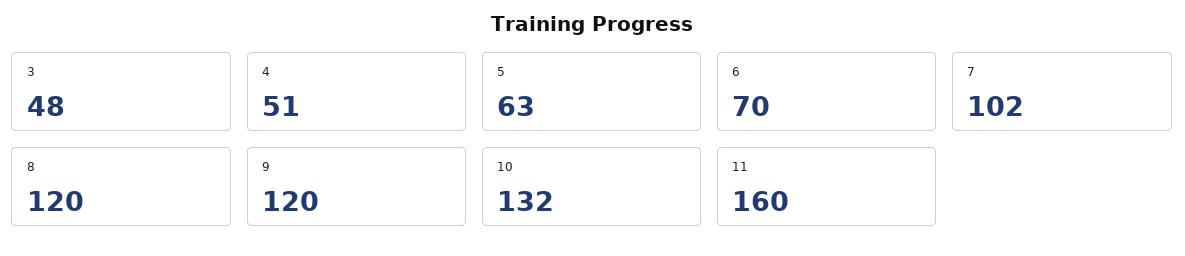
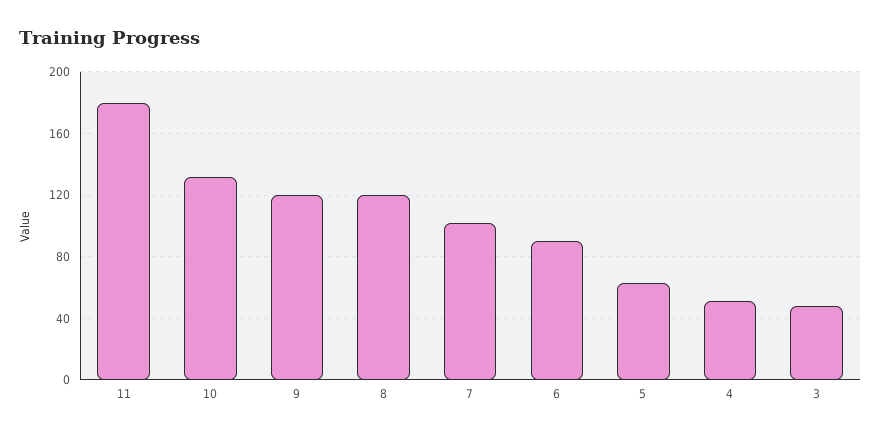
6: 70 -> 90
11: 160 -> 180

